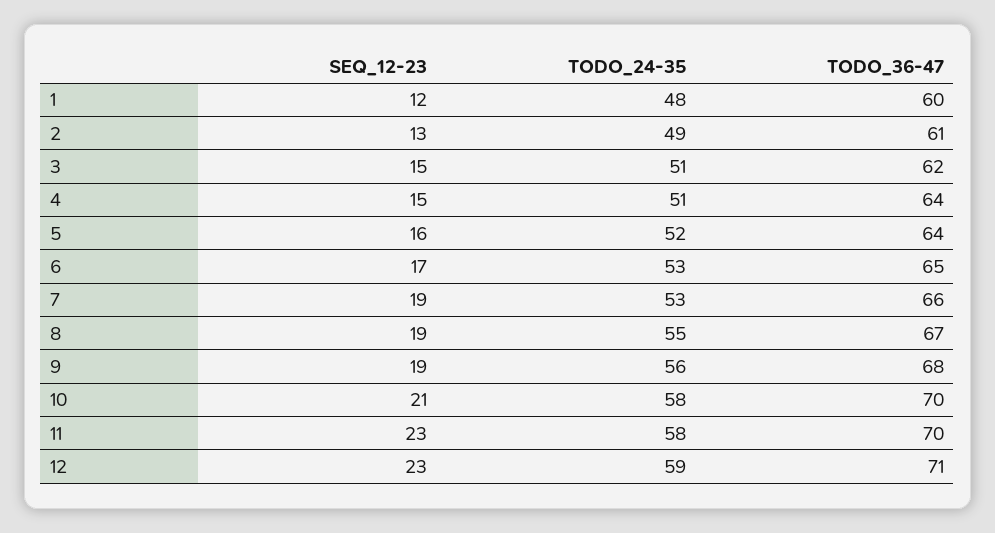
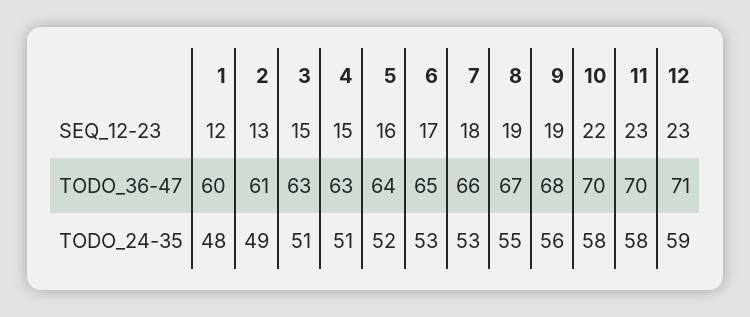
TODO_36-47, 3: 62 -> 63
TODO_36-47, 4: 64 -> 63
SEQ_12-23, 7: 19 -> 18
SEQ_12-23, 10: 21 -> 22

